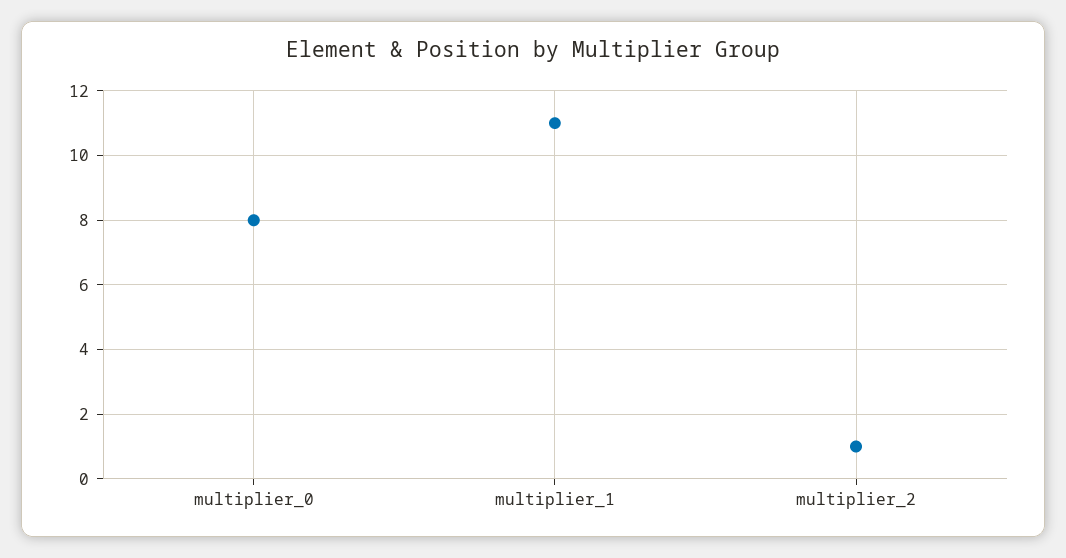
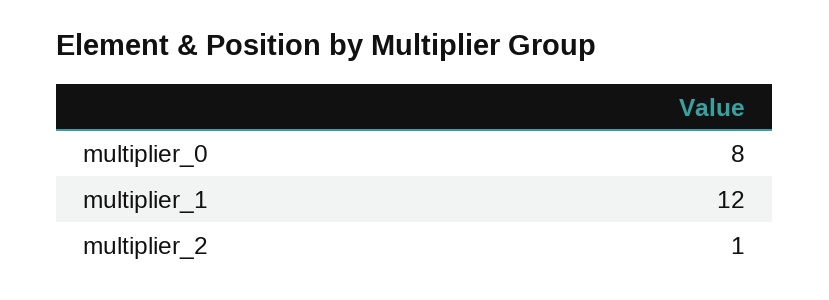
multiplier_1: 11 -> 12

